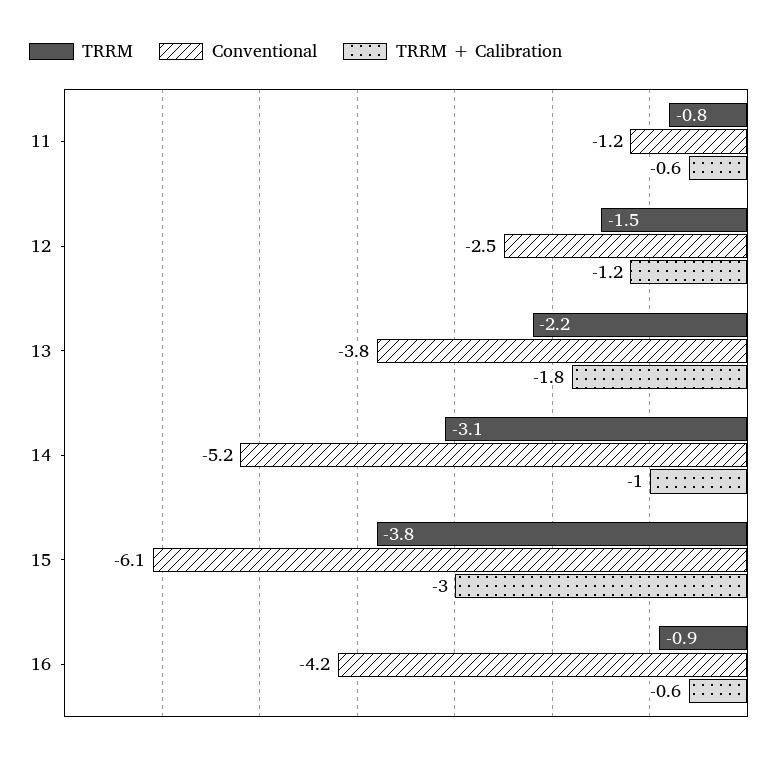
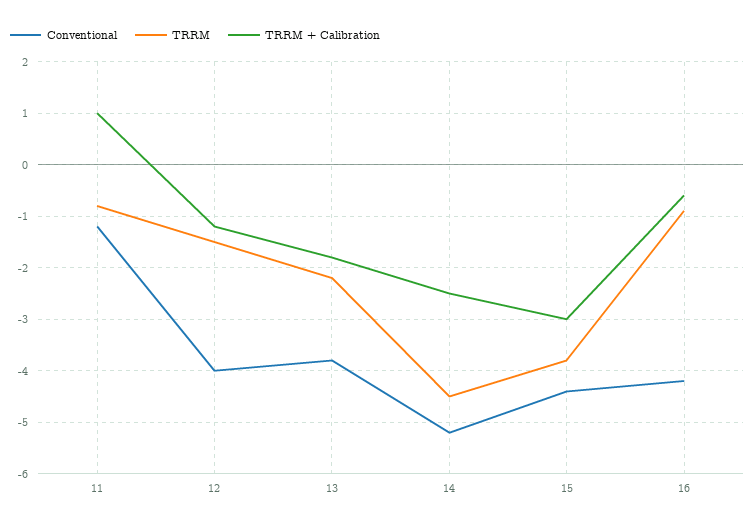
TRRM + Calibration, 11: -0.6 -> 1
Conventional, 12: -2.5 -> -4
TRRM, 14: -3.1 -> -4.5
TRRM + Calibration, 14: -1 -> -2.5
Conventional, 15: -6.1 -> -4.5

